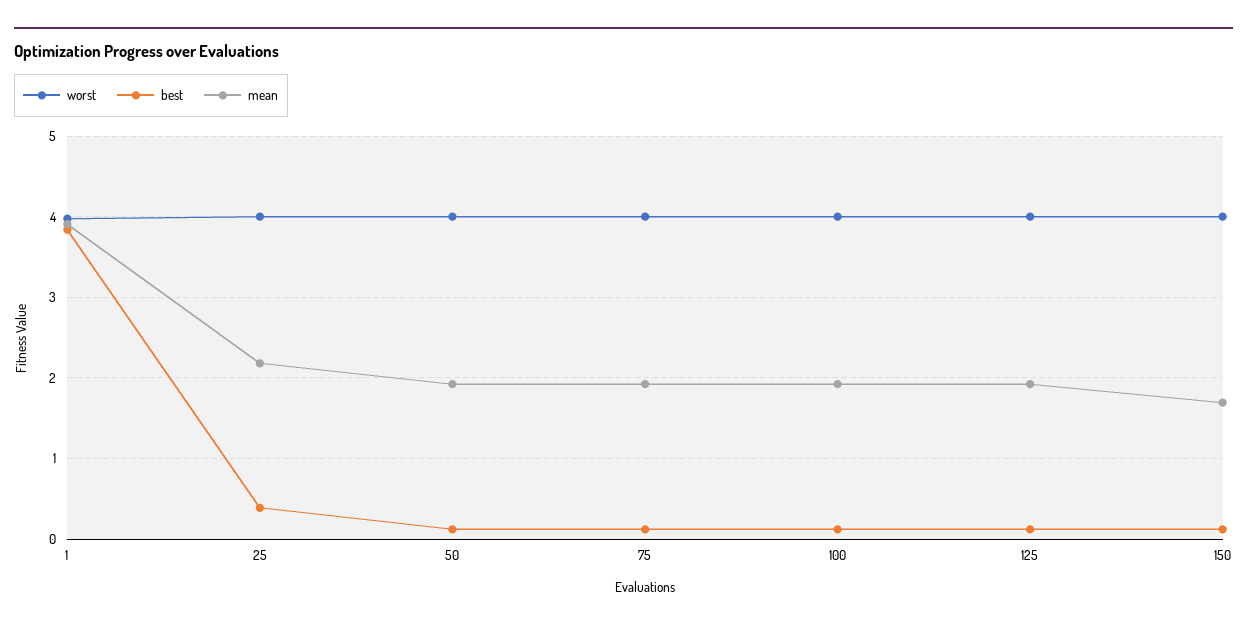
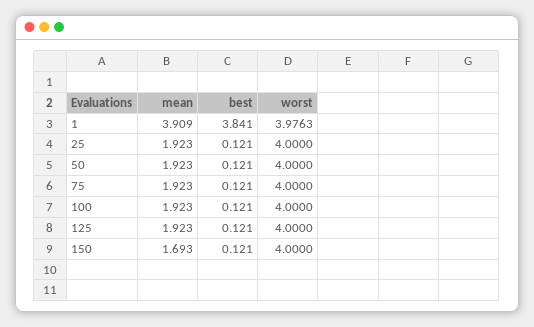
best, 25: 0.4 -> 0.121
mean, 25: 2.2 -> 1.923

